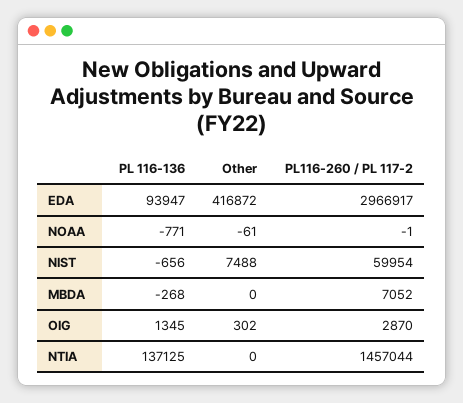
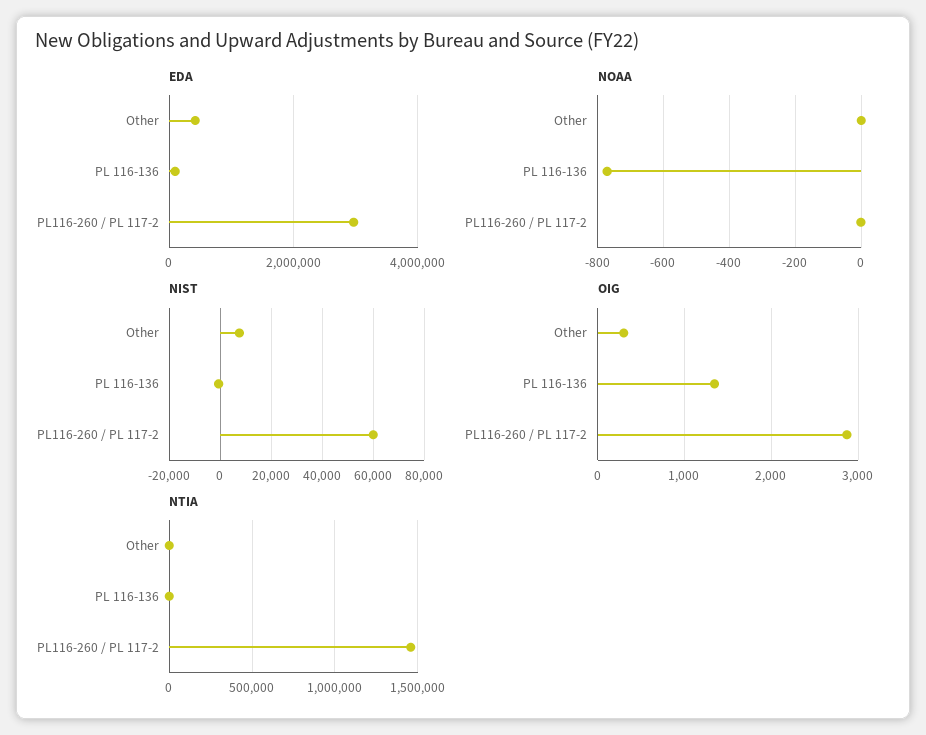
NOAA, Other: -61 -> 0
MBDA, PL 116-136: -268 -> none
MBDA, Other: 0 -> none
MBDA, PL116-260 / PL 117-2: 7052 -> none
NTIA, PL 116-136: 137125 -> 0

